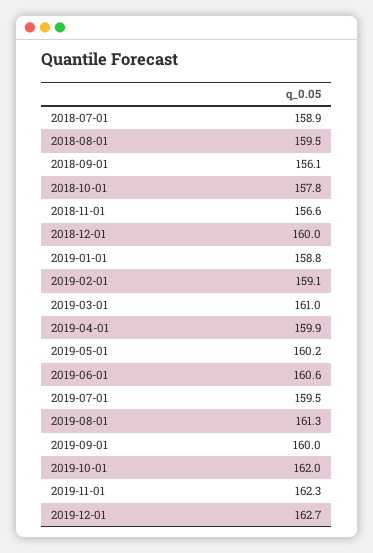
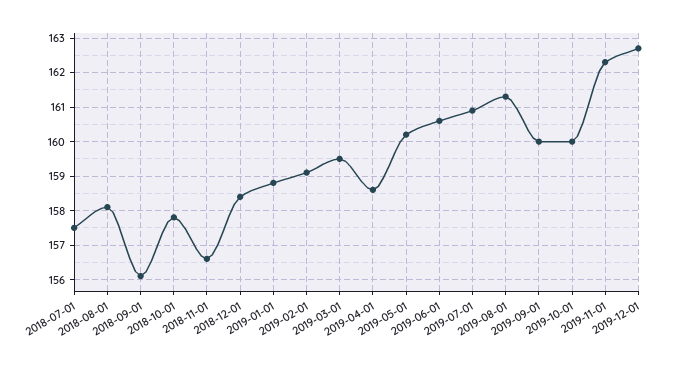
2018-07-01: 158.9 -> 157.5
2018-08-01: 159.5 -> 158
2018-12-01: 160 -> 158.5
2019-03-01: 161 -> 159.5
2019-04-01: 159.9 -> 158.5
2019-07-01: 159.5 -> 161
2019-10-01: 162 -> 160

